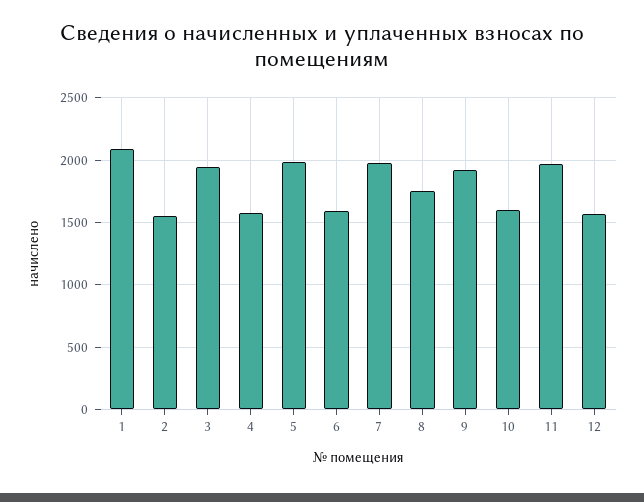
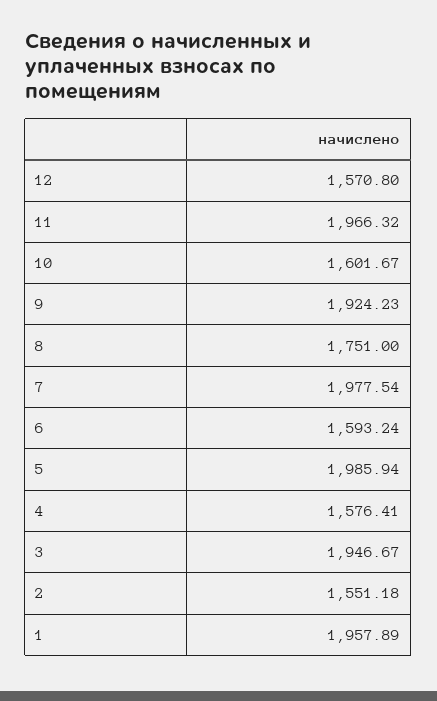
1: 2100 -> 1957.89

